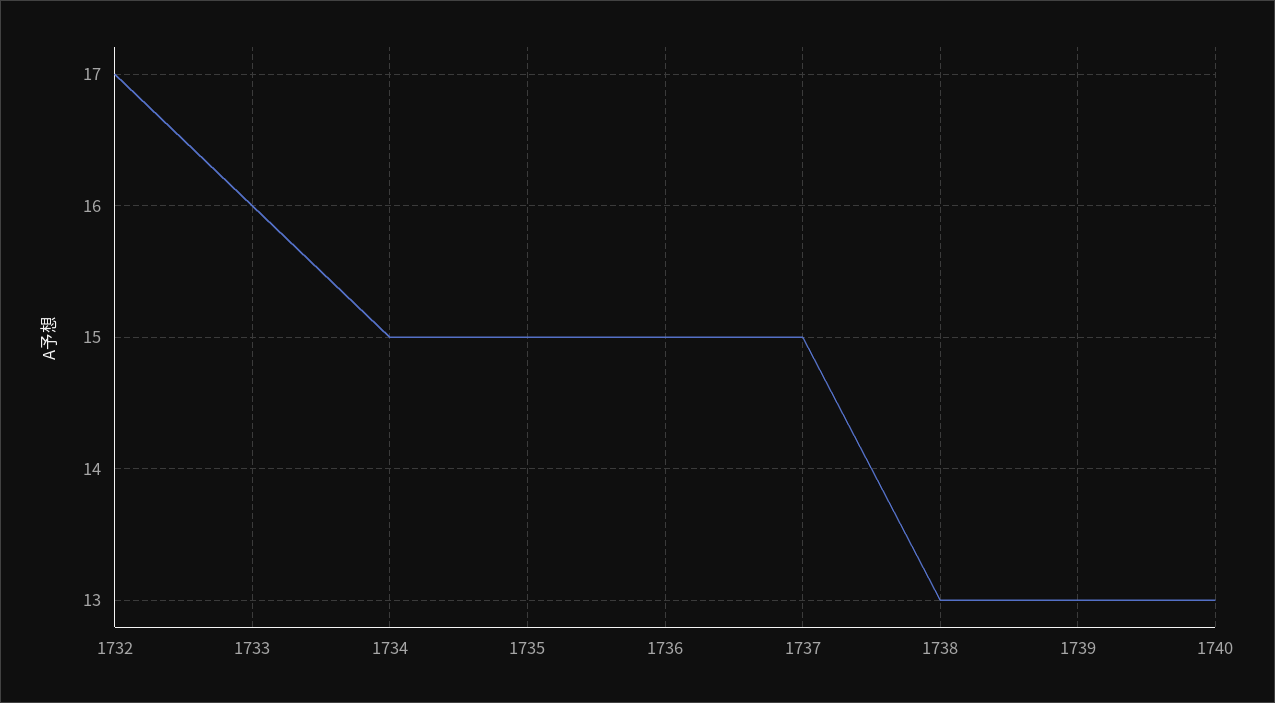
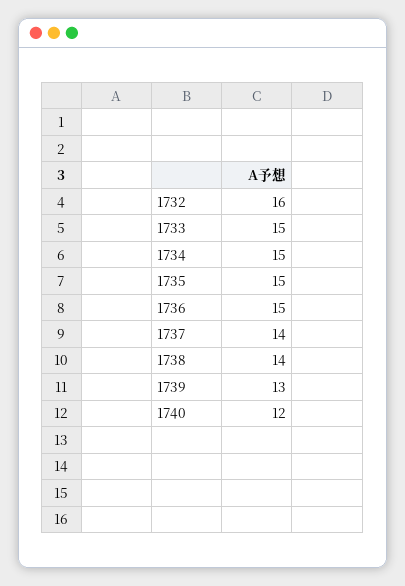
1732: 17 -> 16
1733: 16 -> 15
1737: 15 -> 14
1738: 13 -> 14
1740: 13 -> 12

